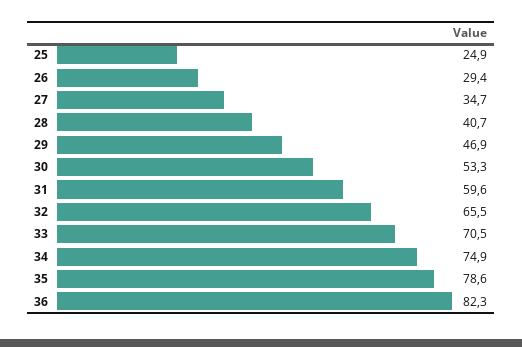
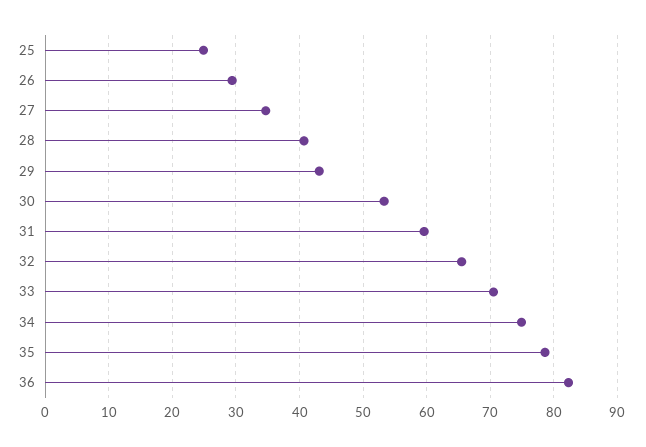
29: 46.9 -> 43

